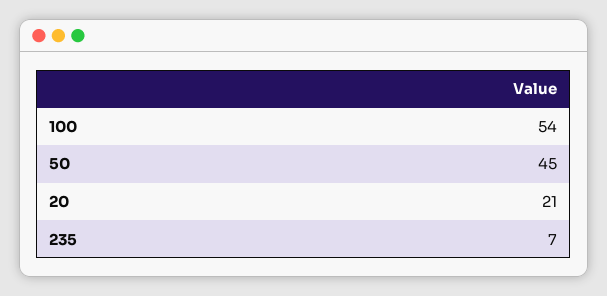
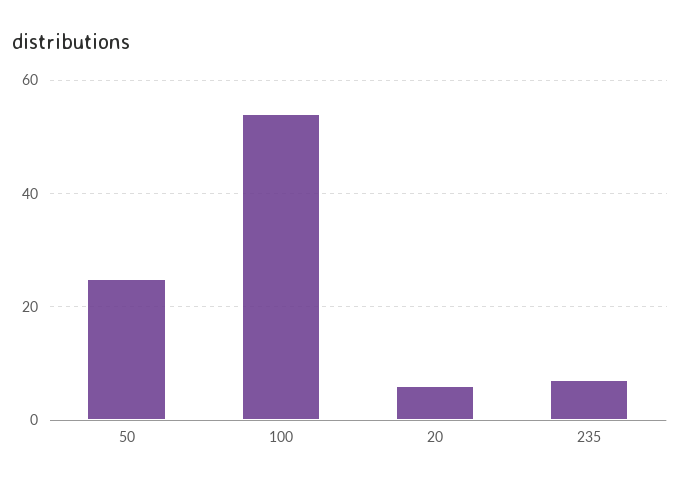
50: 45 -> 25
20: 21 -> 5

